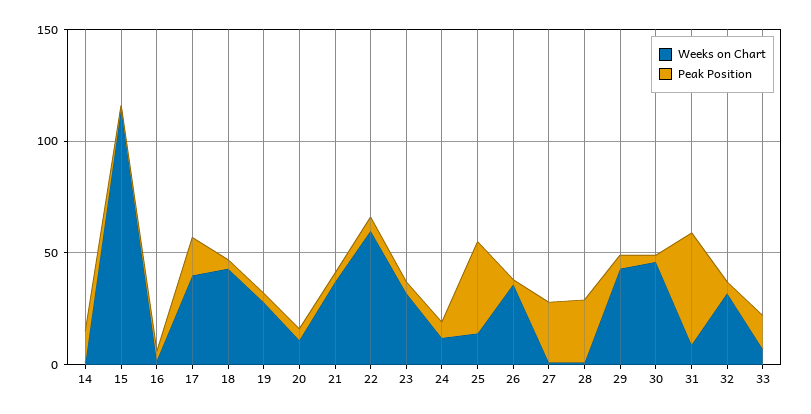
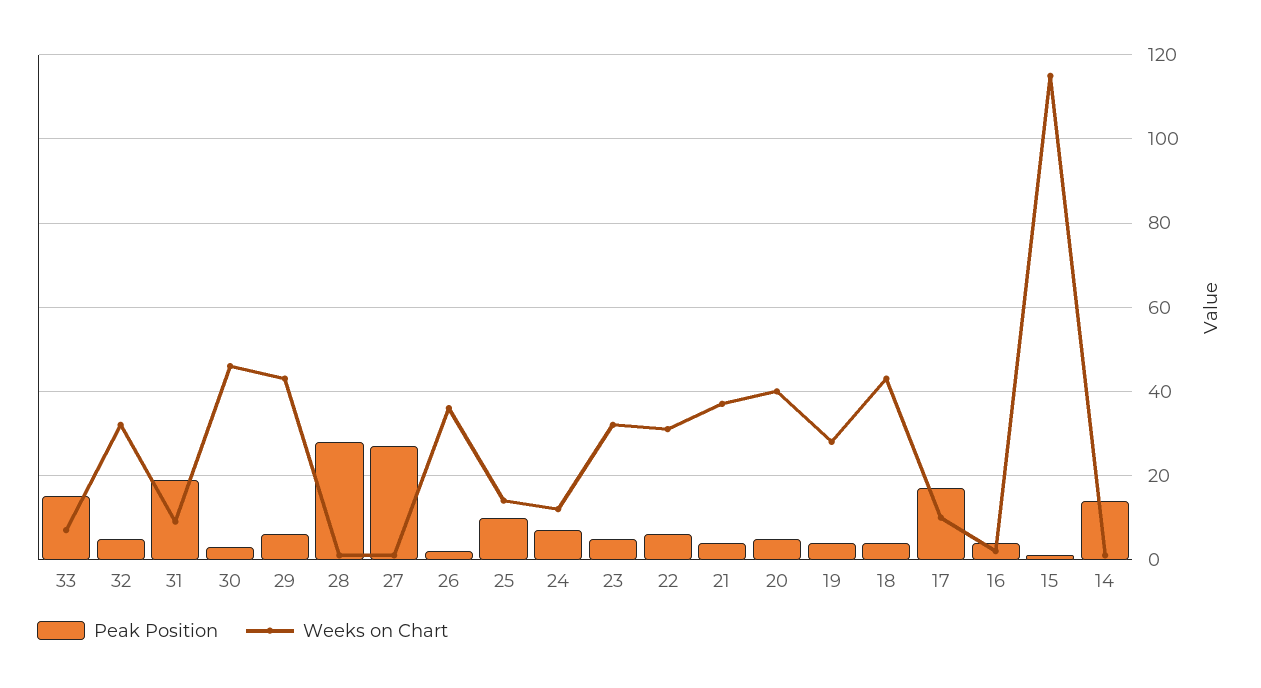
Weeks on Chart, 17: 40 -> 10
Weeks on Chart, 20: 10 -> 40
Weeks on Chart, 22: 60 -> 30
Peak Position, 25: 40 -> 10
Peak Position, 31: 50 -> 20

